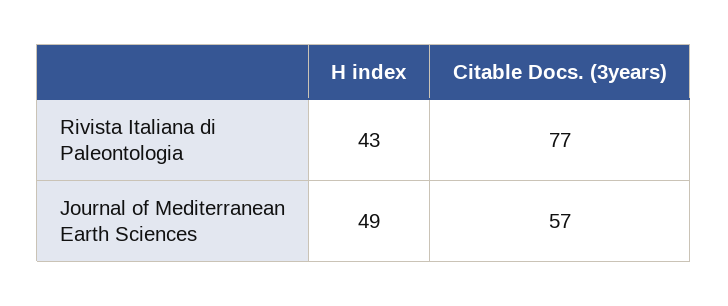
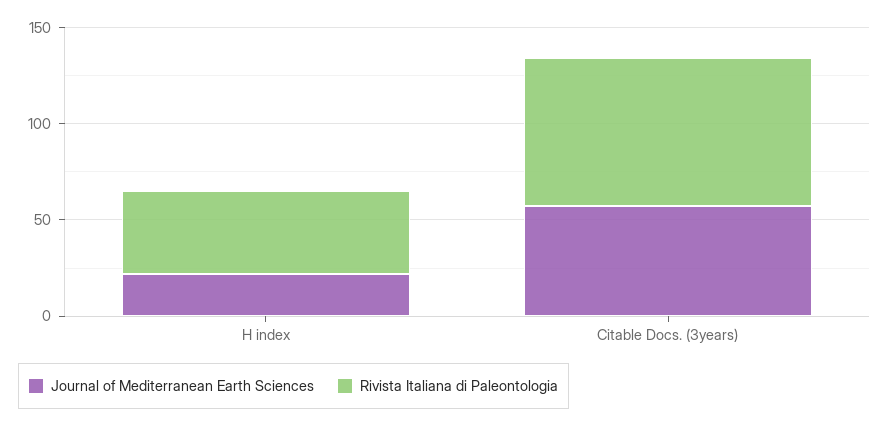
Journal of Mediterranean Earth Sciences, H index: 49 -> 20

